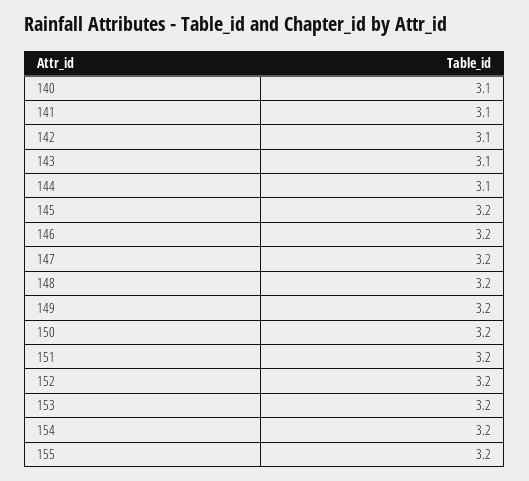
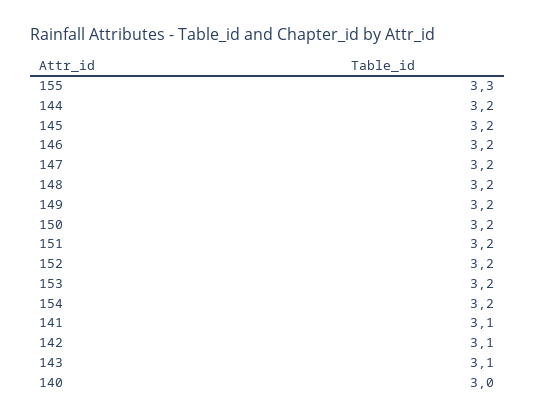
140: 3.1 -> 3
144: 3.1 -> 3.2
155: 3.2 -> 3.3

